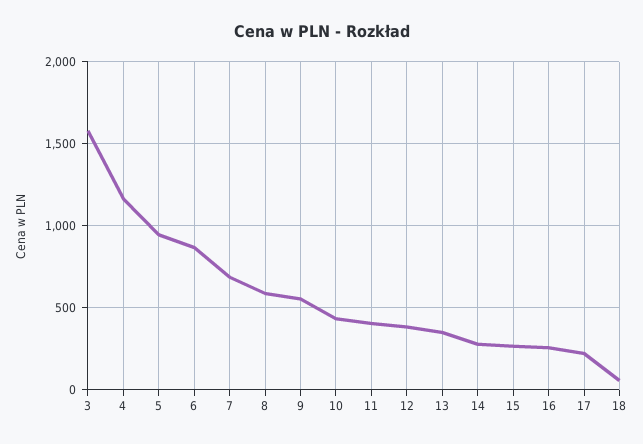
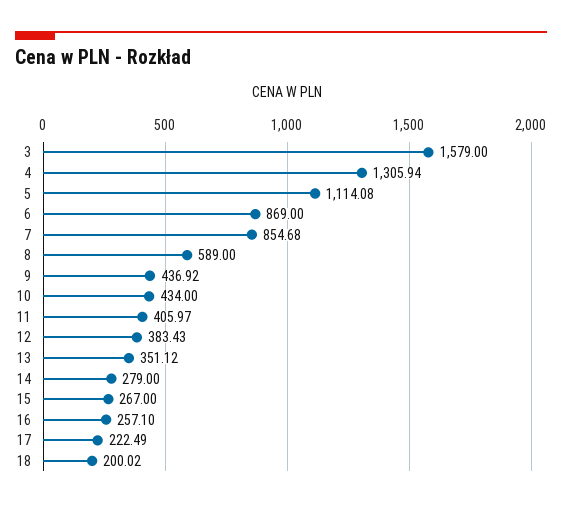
4: 1150 -> 1305.94
5: 950 -> 1114.08
7: 700 -> 854.68
9: 550 -> 436.92
18: 50 -> 200.02

